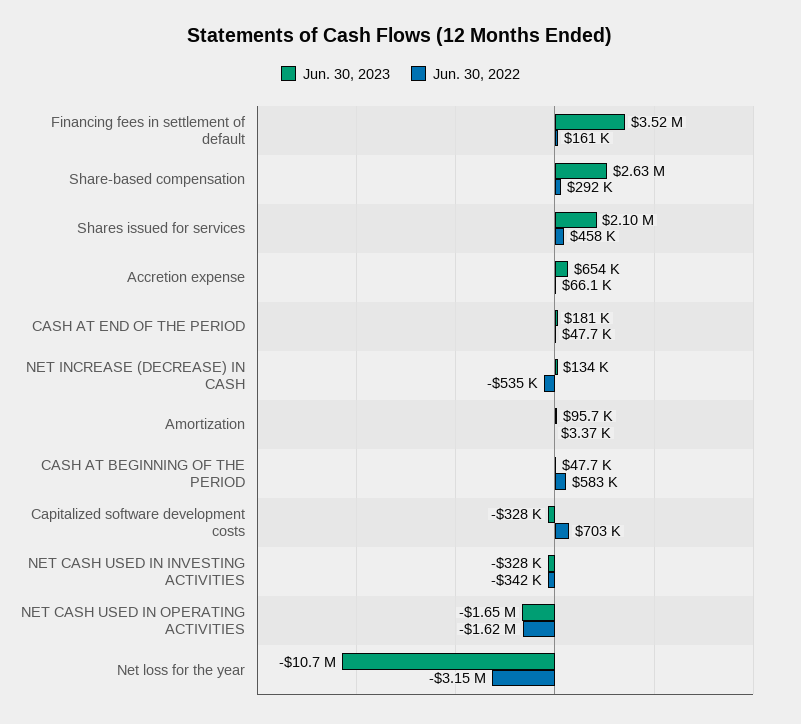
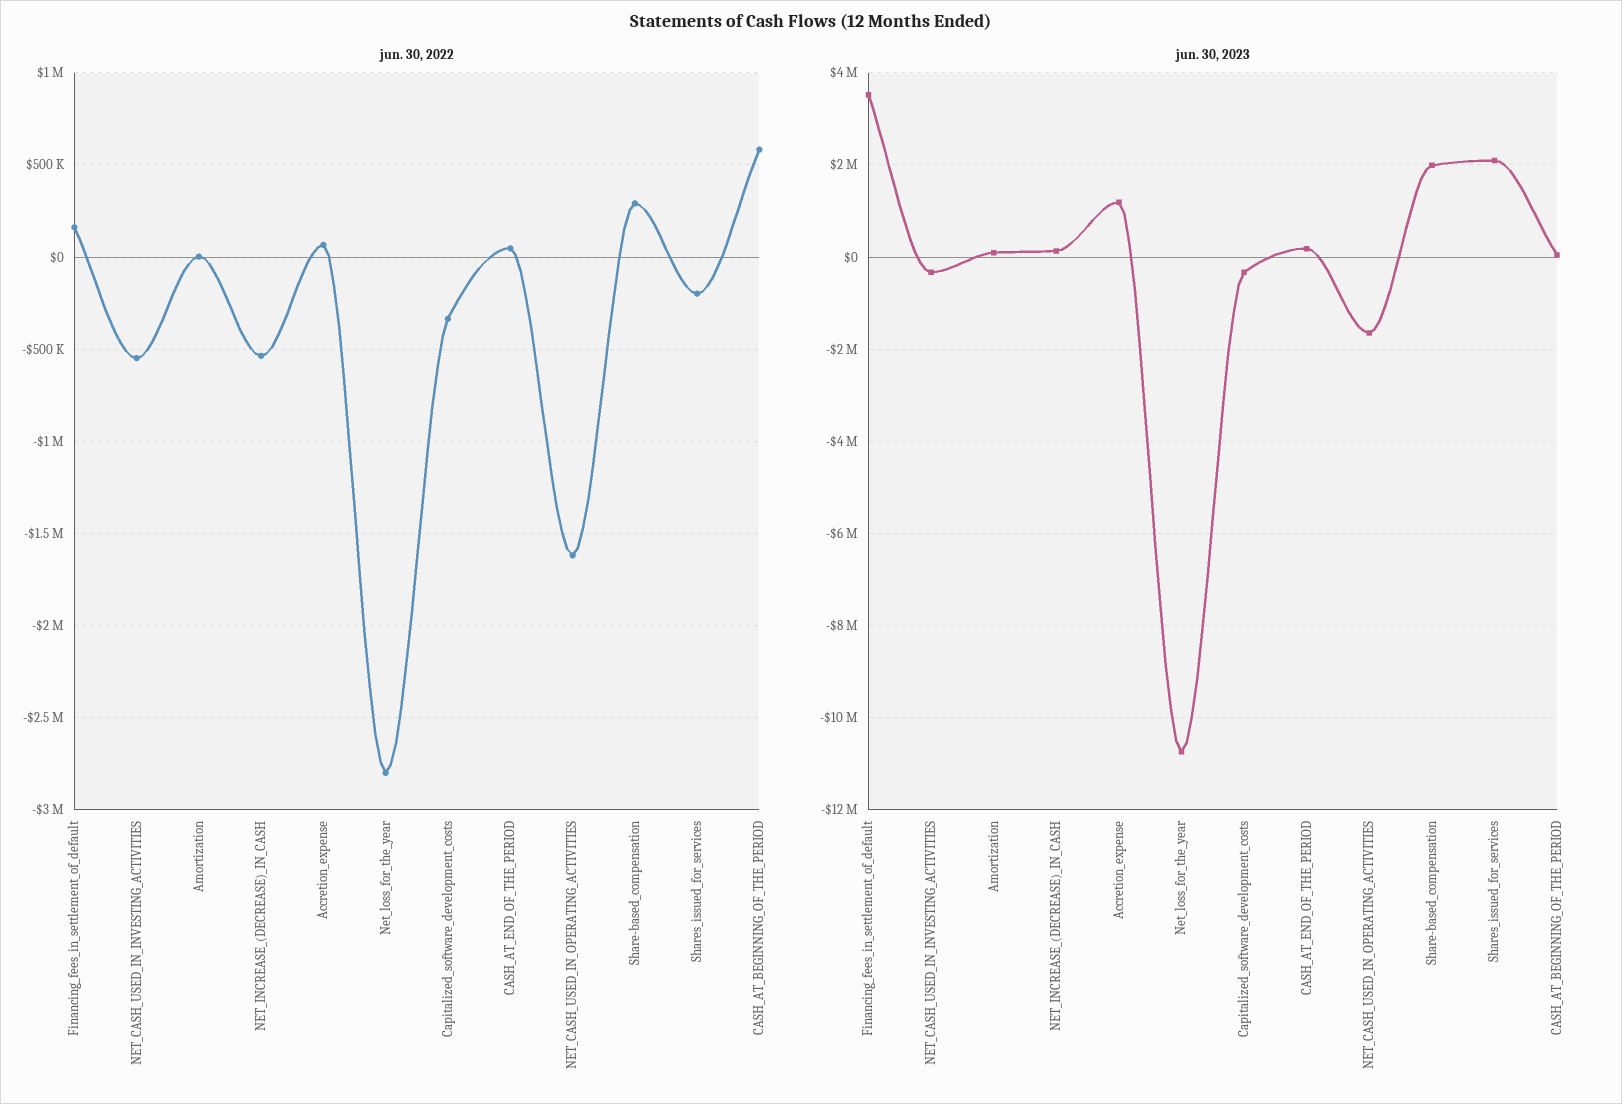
Jun. 30, 2023, Share-based compensation: 2630000 -> 2000000
Jun. 30, 2022, Shares issued for services: 458000 -> -200000
Jun. 30, 2023, Accretion expense: 654000 -> 1200000
Jun. 30, 2022, Capitalized software development costs: 703000 -> -350000
Jun. 30, 2022, NET CASH USED IN INVESTING ACTIVITIES: -342000 -> -550000
Jun. 30, 2022, Net loss for the year: -3150000 -> -2800000

